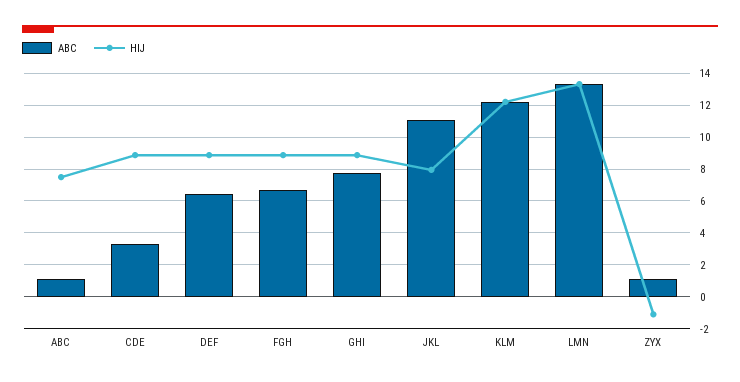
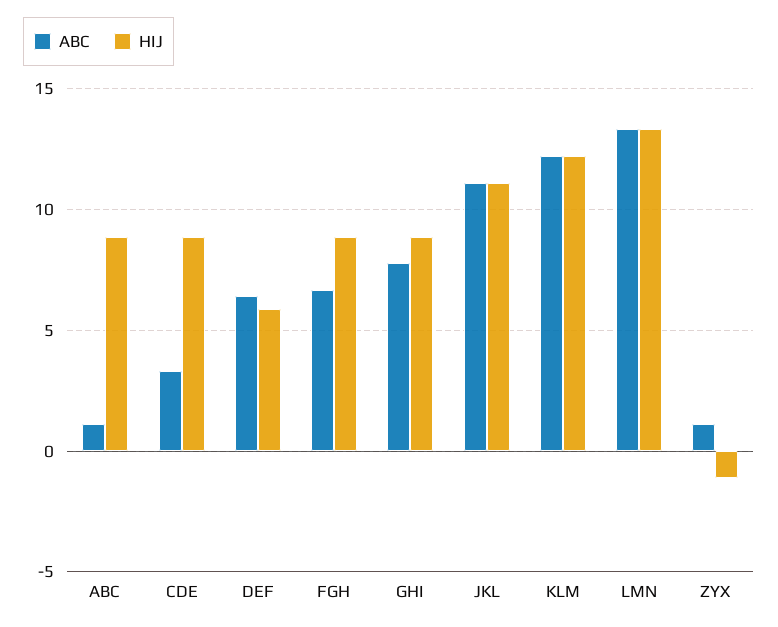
HIJ, ABC: 7.5 -> 9
HIJ, DEF: 9 -> 6
HIJ, JKL: 8 -> 11

